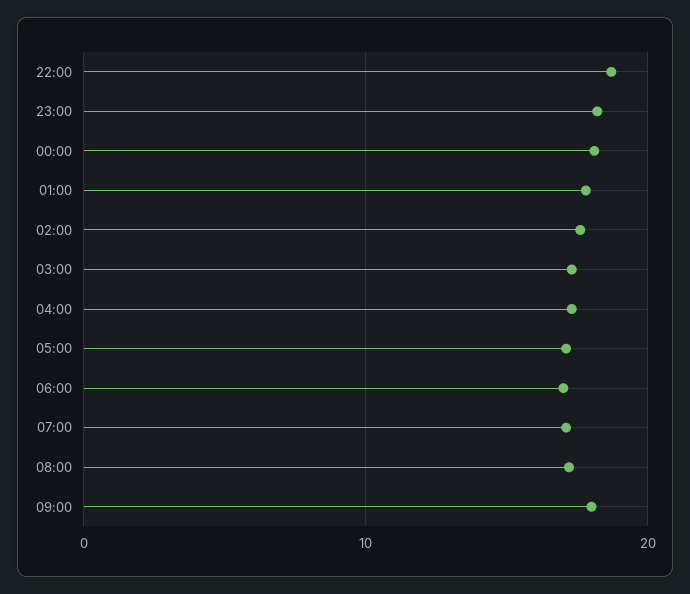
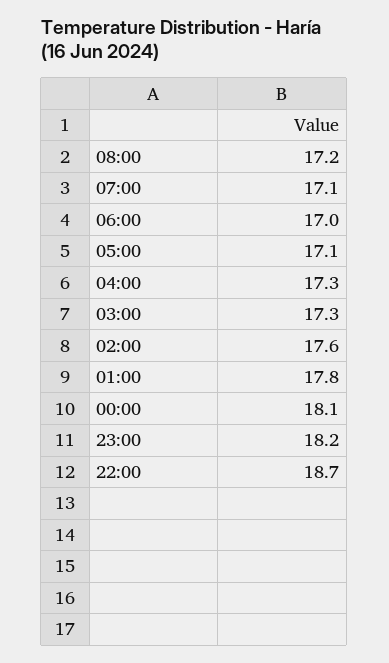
09:00: 18 -> none

